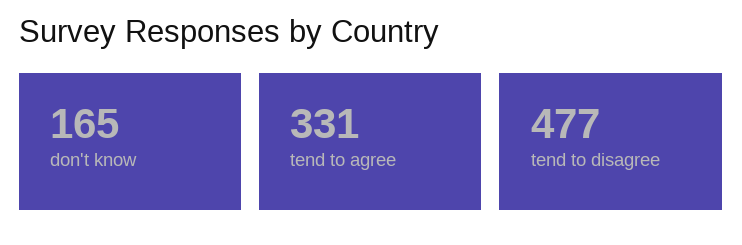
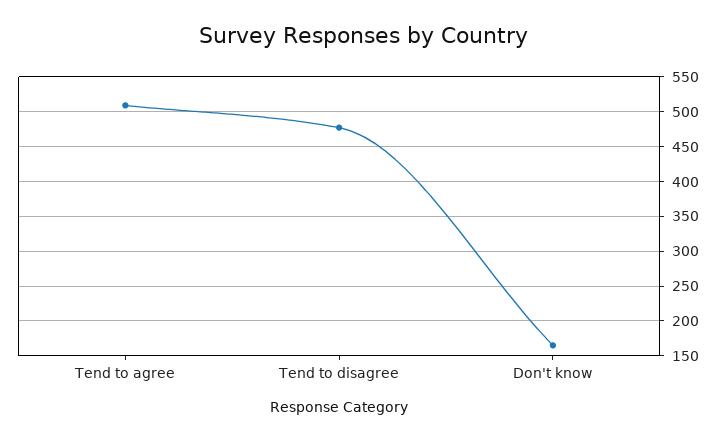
tend to agree: 331 -> 510

